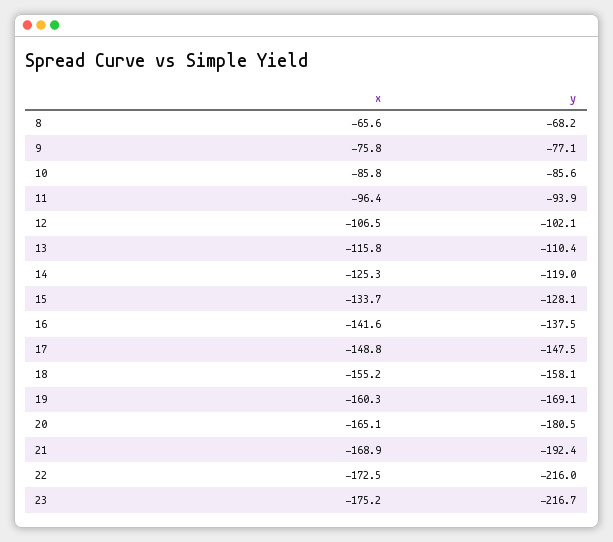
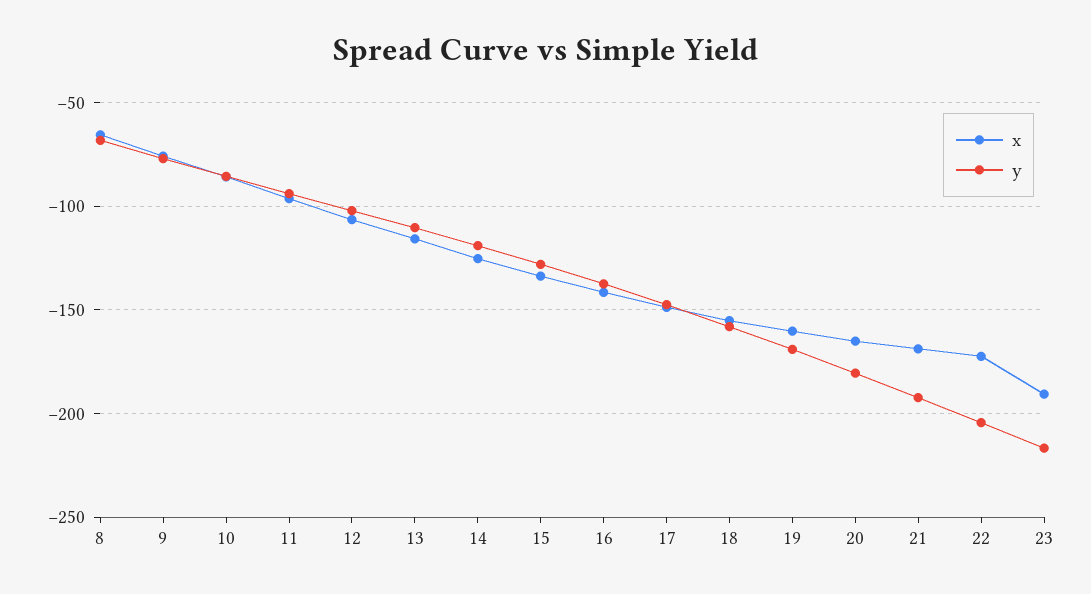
y, 22: -216 -> -205
x, 23: -175.2 -> -190

